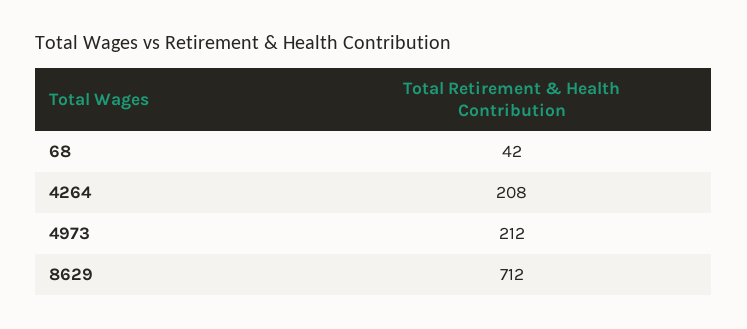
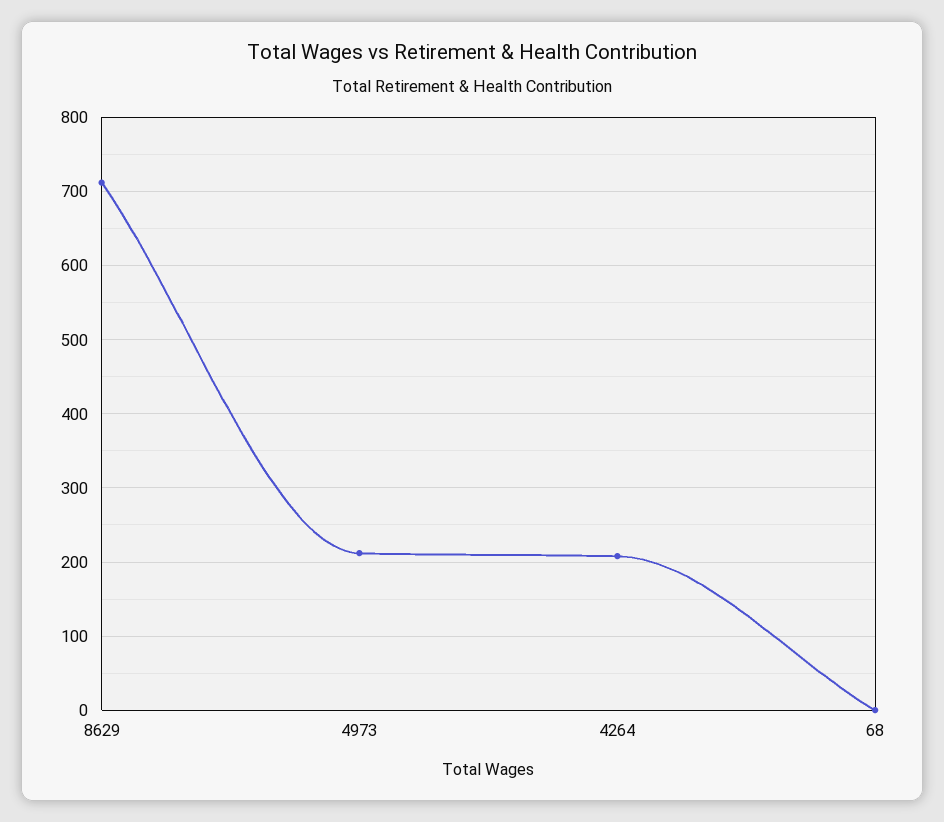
68: 42 -> 0

